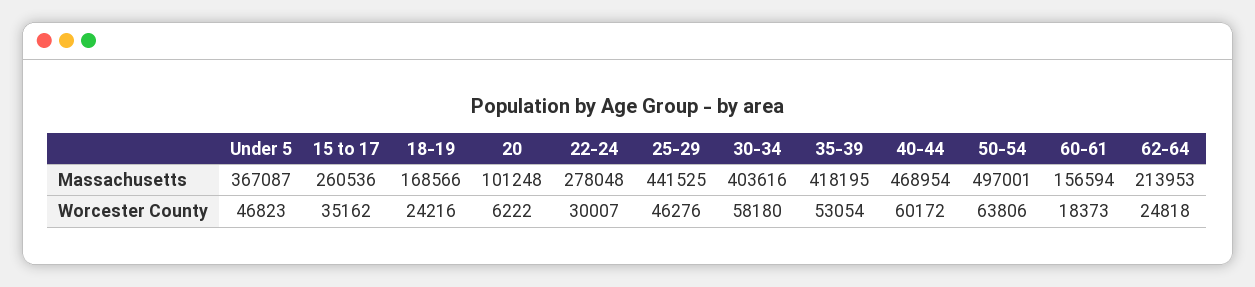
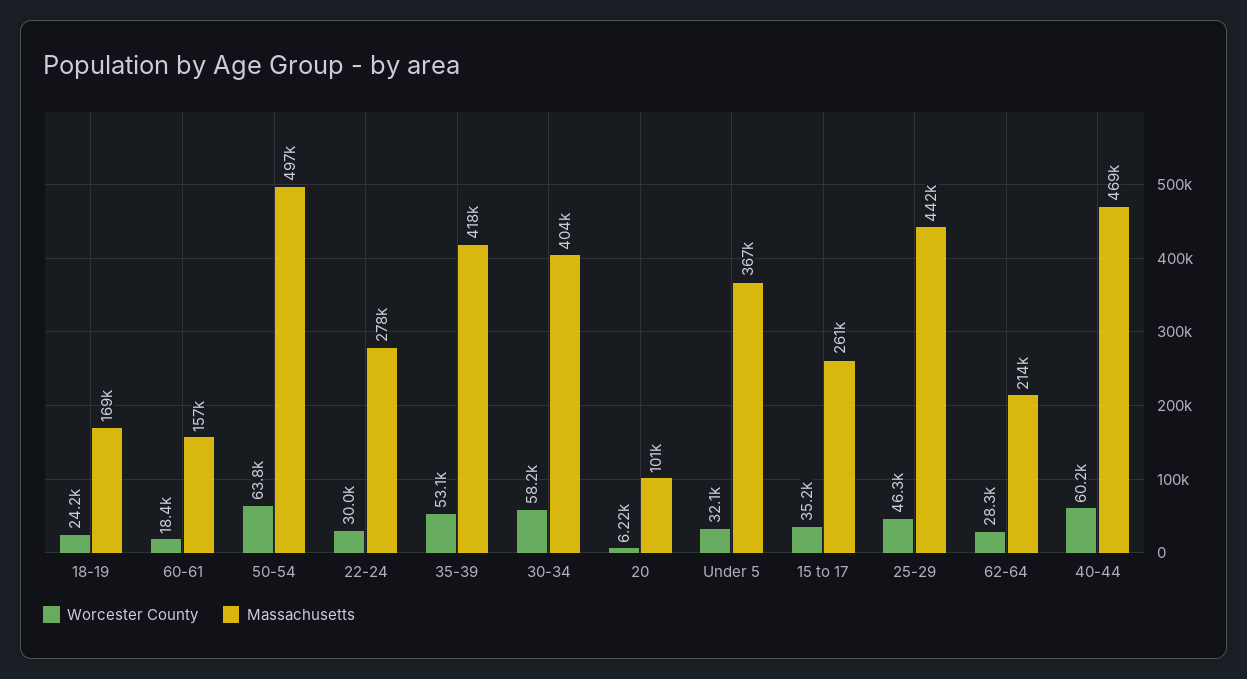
Worcester County, Under 5: 46823 -> 32100
Worcester County, 62-64: 24818 -> 28300

